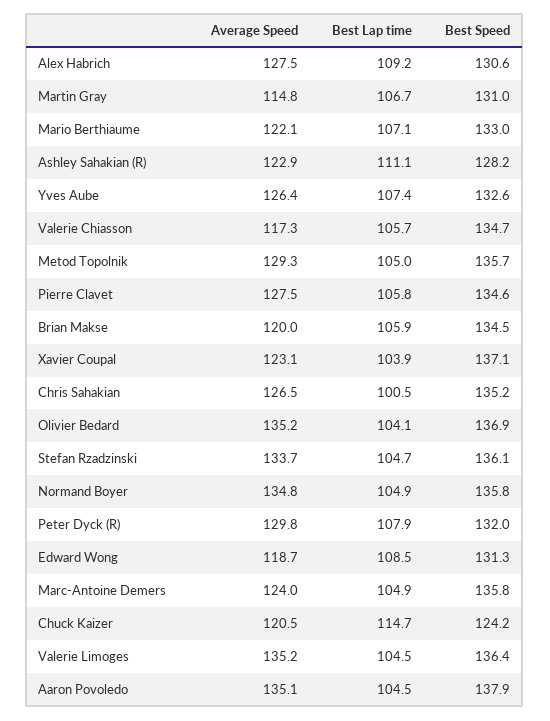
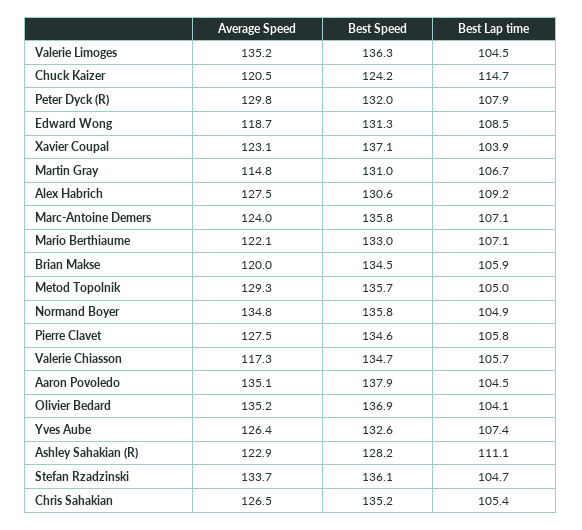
Best Lap time, Chris Sahakian: 100.5 -> 105.4
Best Lap time, Marc-Antoine Demers: 104.9 -> 107.1
Best Speed, Valerie Limoges: 136.4 -> 136.3

